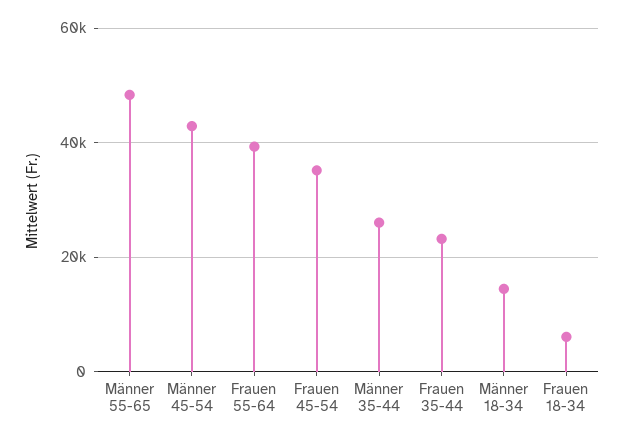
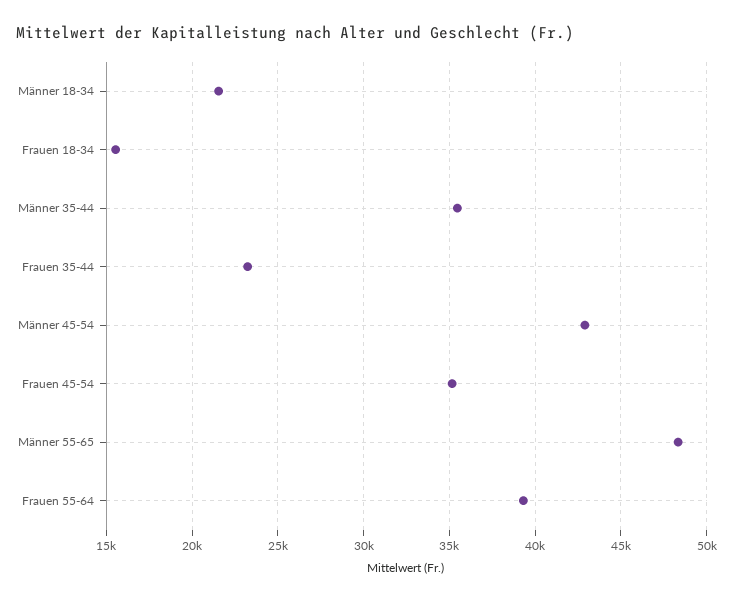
Männer 35-44: 26000 -> 35500
Männer 18-34: 14000 -> 21500
Frauen 18-34: 6000 -> 15500

